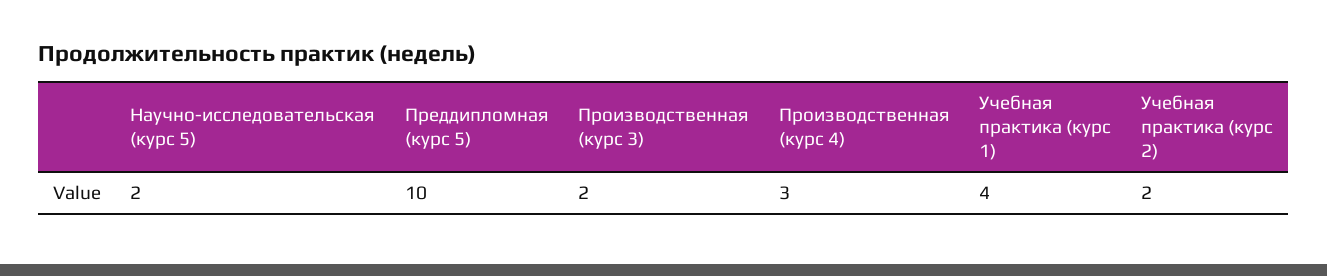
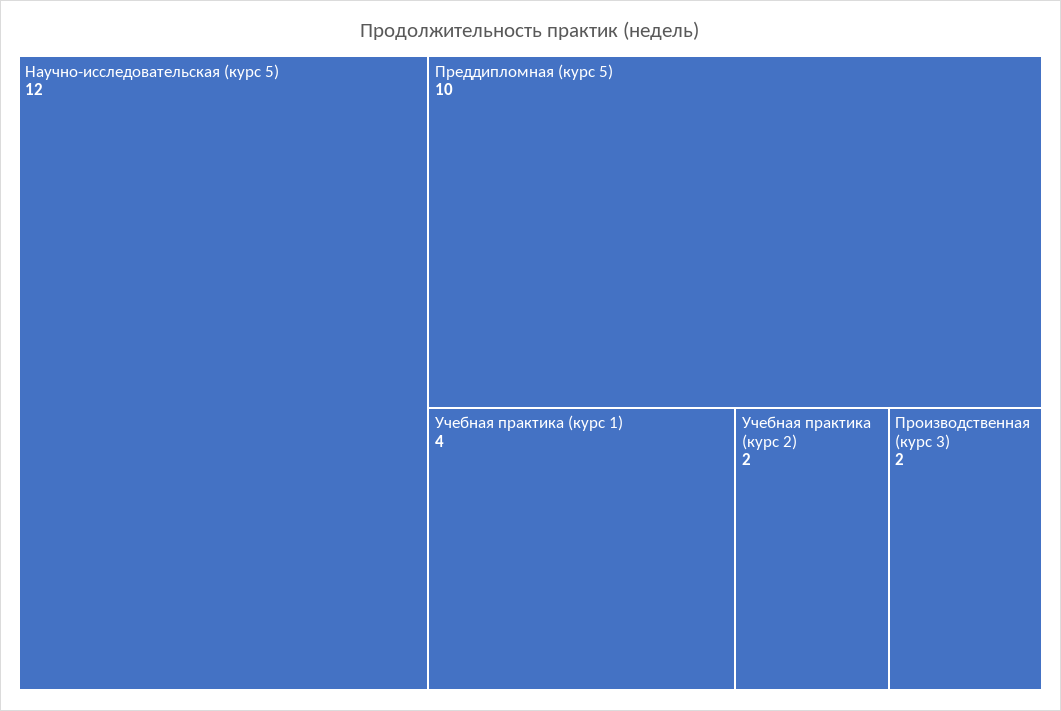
Научно-исследовательская (курс 5): 2 -> 12
Производственная (курс 4): 3 -> none

